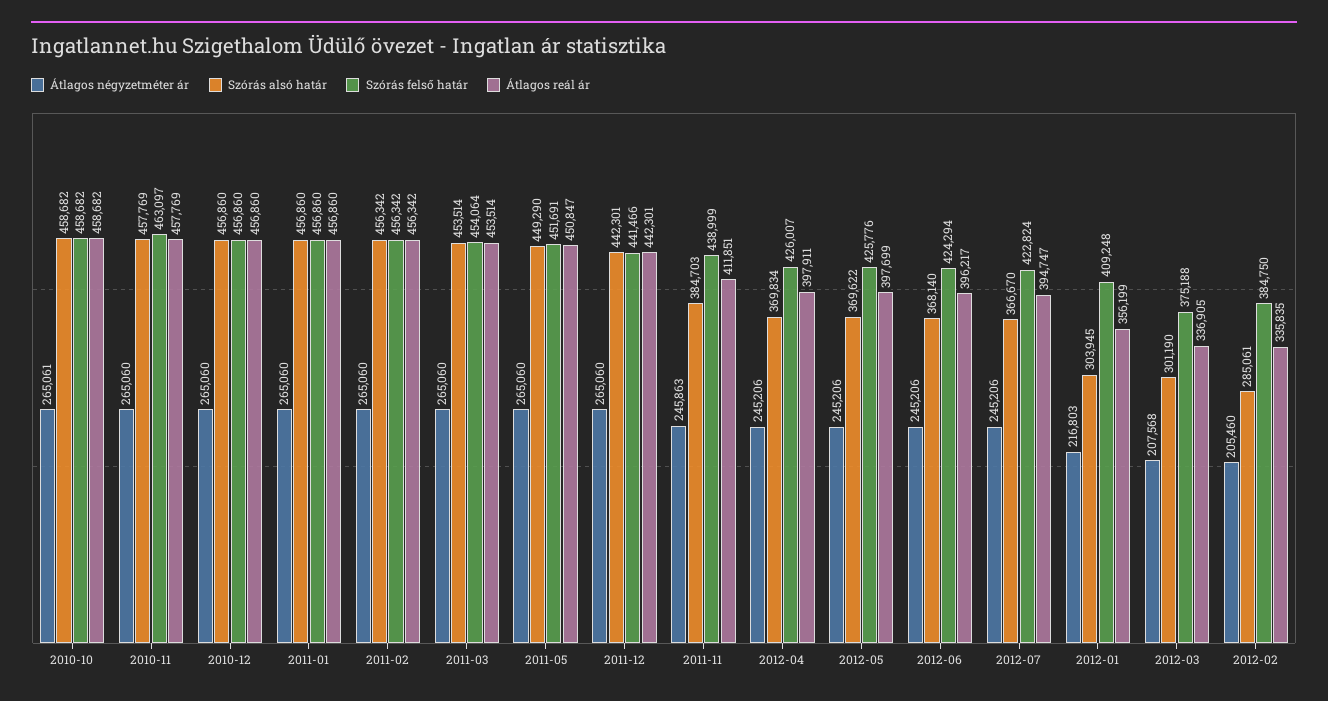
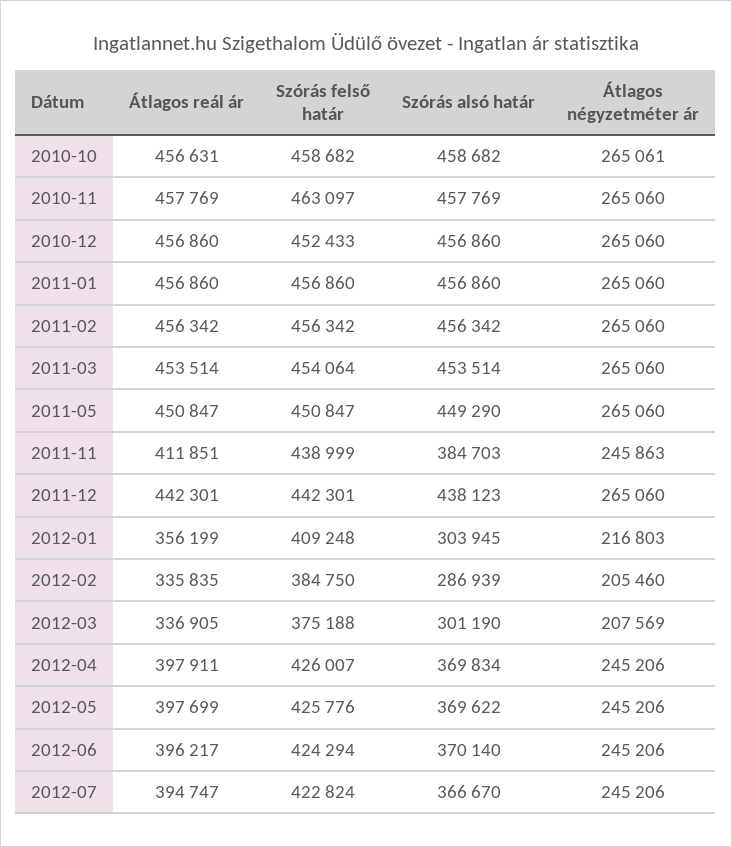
Átlagos reál ár, 2010-10: 458682 -> 456631
Szórás felső határ, 2010-12: 456860 -> 452433
Szórás felső határ, 2011-05: 451691 -> 450847
Szórás alsó határ, 2011-12: 442301 -> 438123
Szórás felső határ, 2011-12: 441466 -> 442301
Szórás alsó határ, 2012-06: 368140 -> 370140
Átlagos négyzetméter ár, 2012-03: 207568 -> 207569
Szórás alsó határ, 2012-02: 285061 -> 286939

